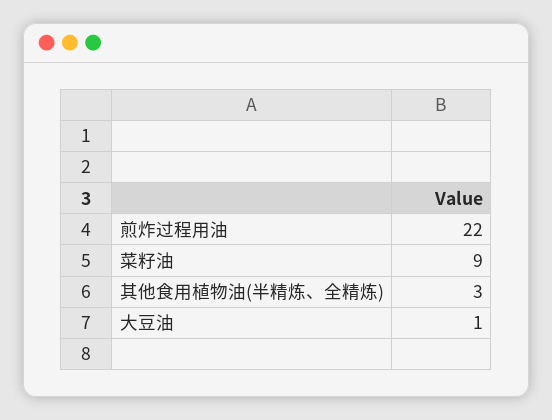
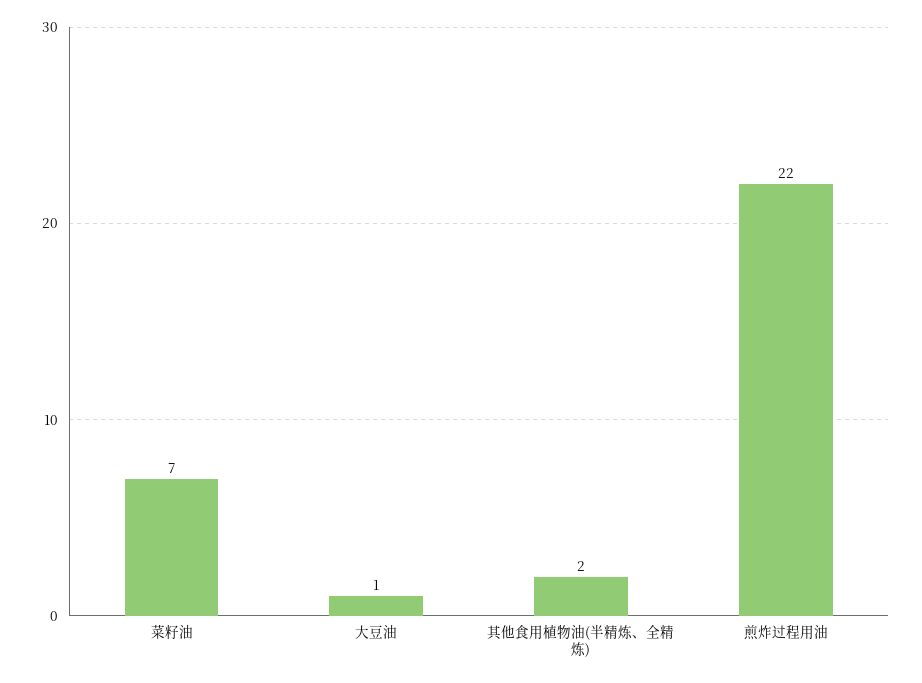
菜籽油: 9 -> 7
其他食用植物油(半精炼、全精炼): 3 -> 2

